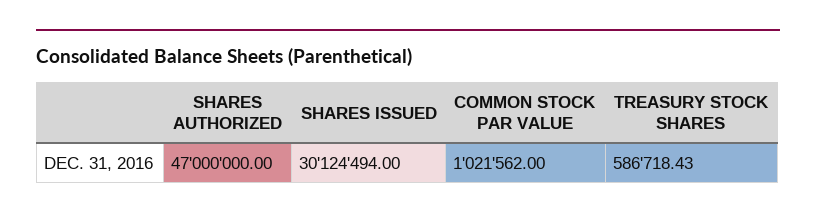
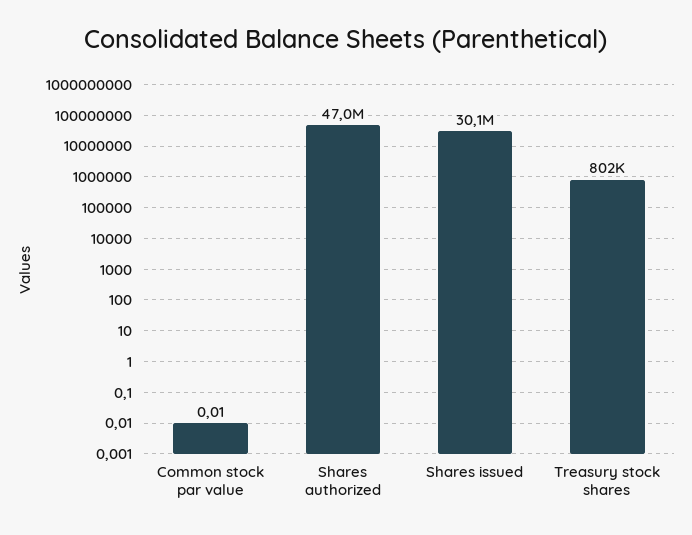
COMMON STOCK PAR VALUE: 1021562 -> 0.01
TREASURY STOCK SHARES: 586718.43 -> 802000

